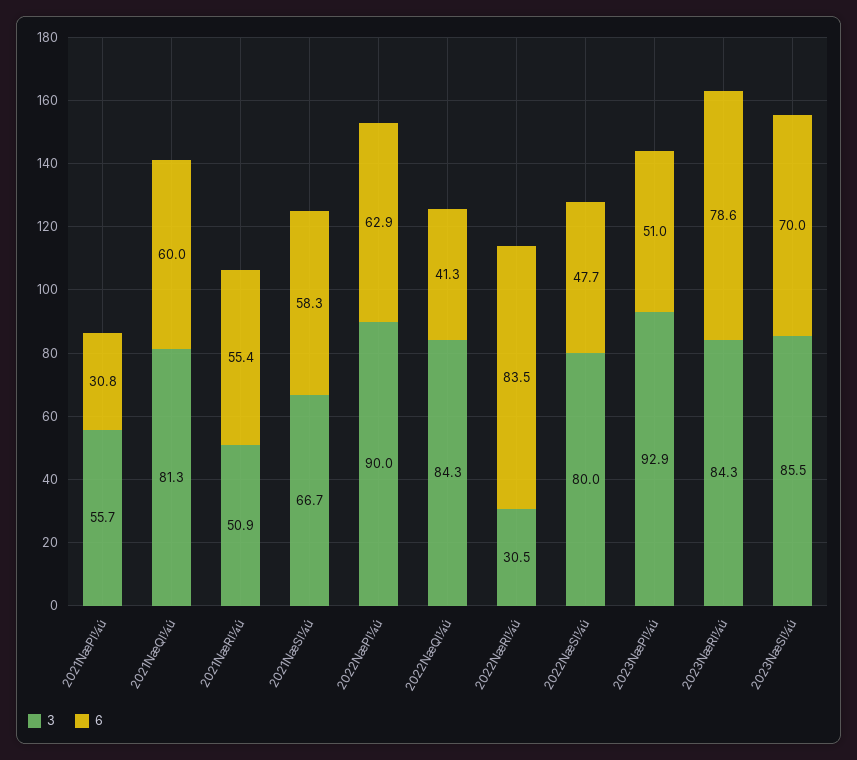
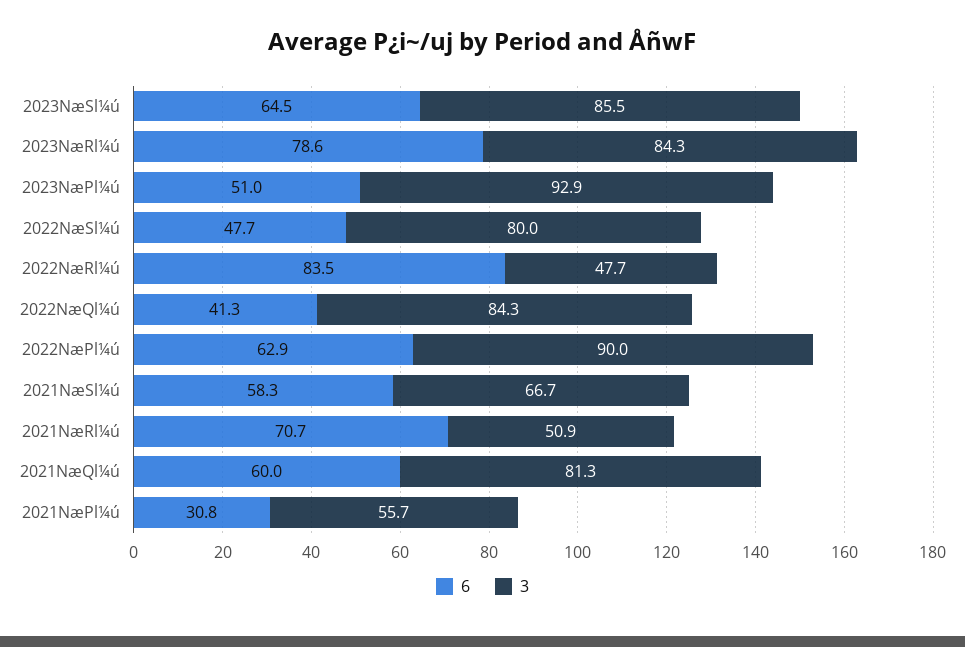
6, 2021NæRl¼ú: 55.4 -> 70.7
3, 2022NæRl¼ú: 30.5 -> 47.7
6, 2023NæSl¼ú: 70 -> 64.5

